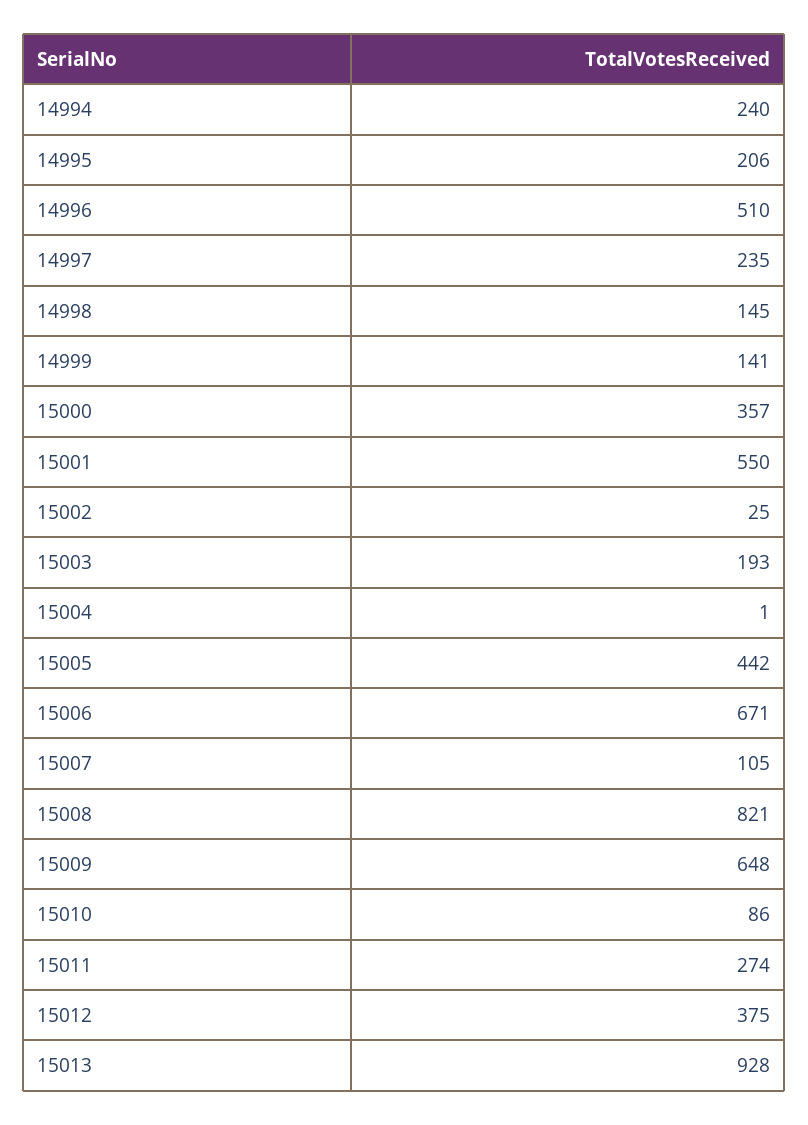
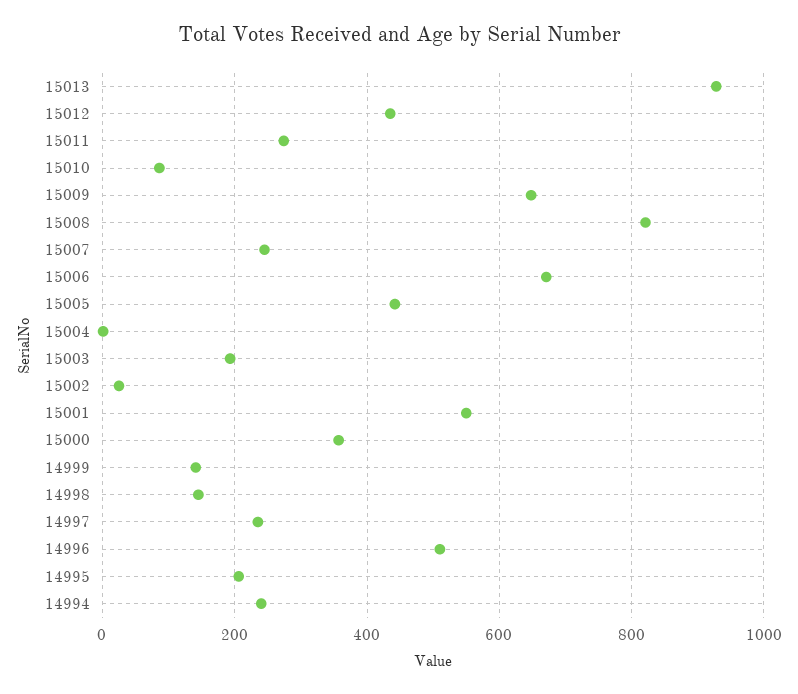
15007: 105 -> 240
15012: 375 -> 440

